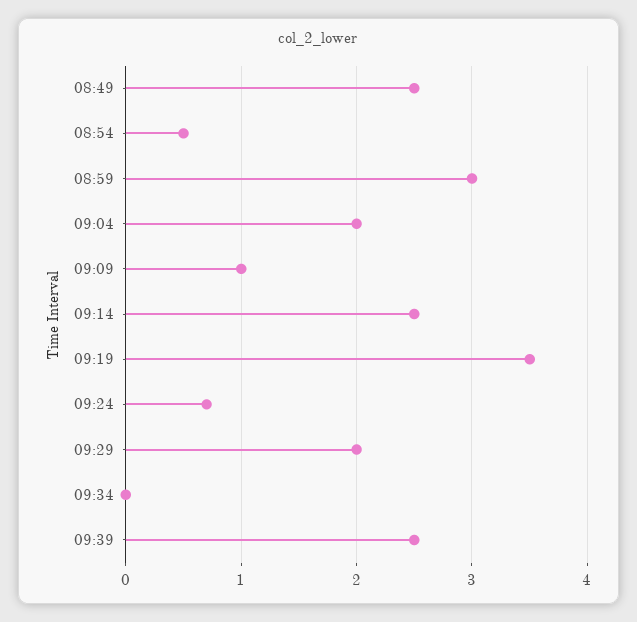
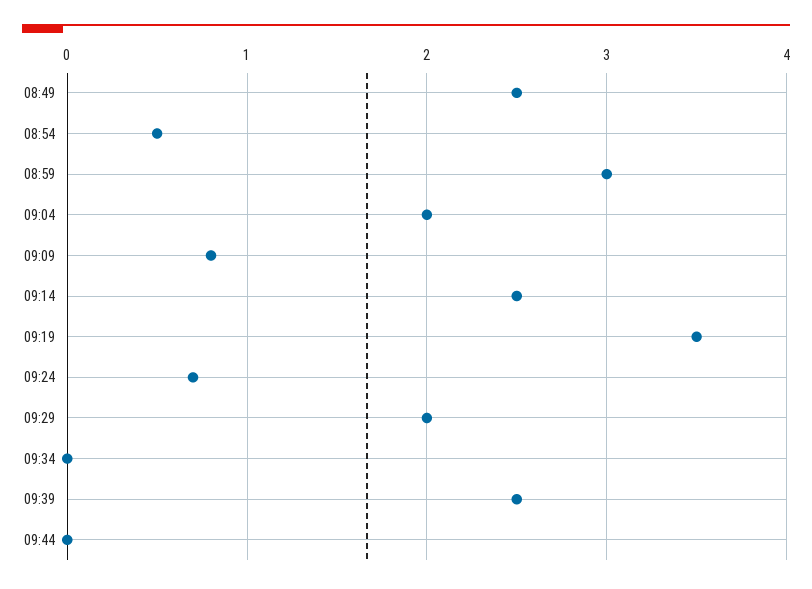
09:09: 1 -> 0.8
09:44: none -> 0

